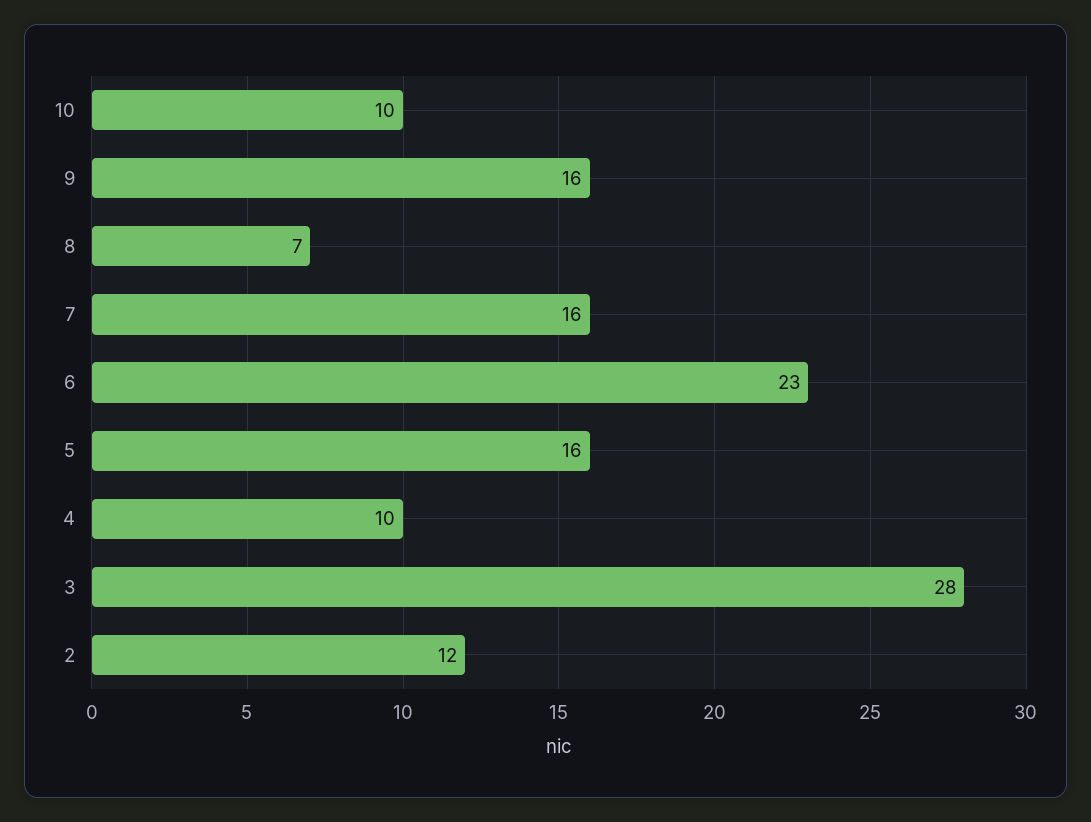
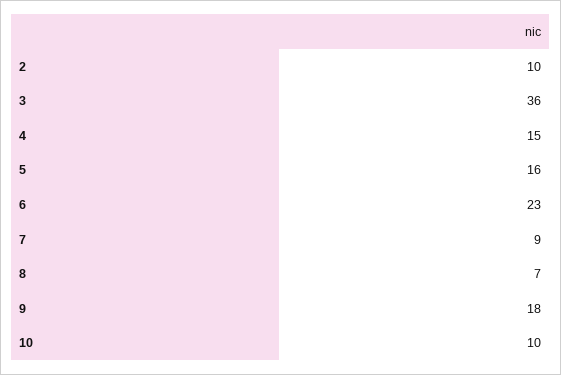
9: 16 -> 18
7: 16 -> 9
4: 10 -> 15
3: 28 -> 36
2: 12 -> 10

